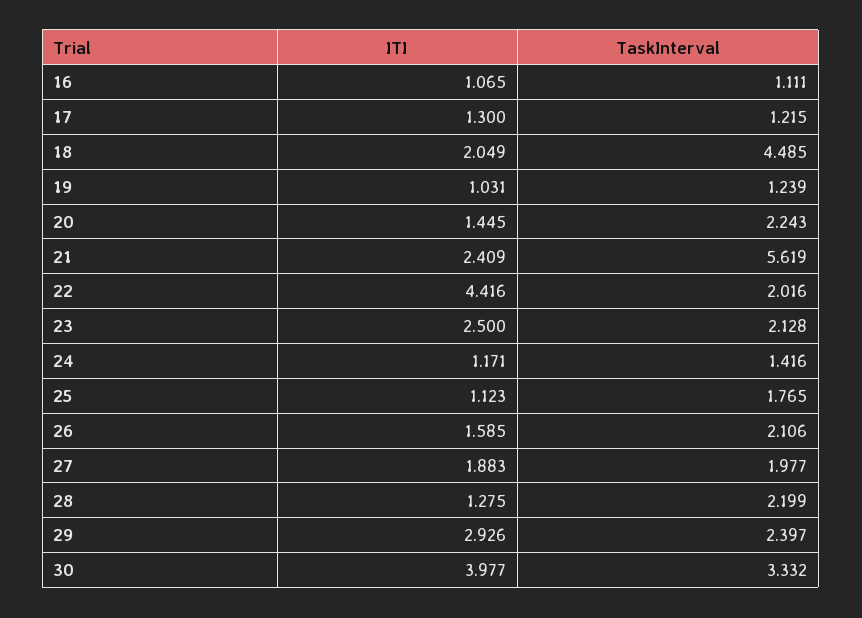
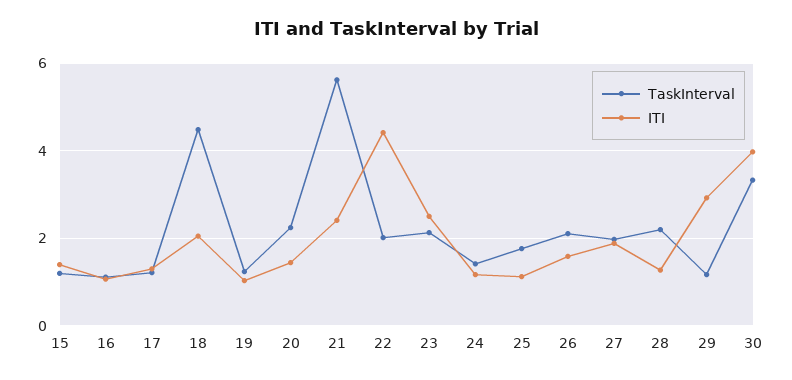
TaskInterval, 29: 2.397 -> 1.2
TaskInterval, 15: none -> 1.2
ITI, 15: none -> 1.4

